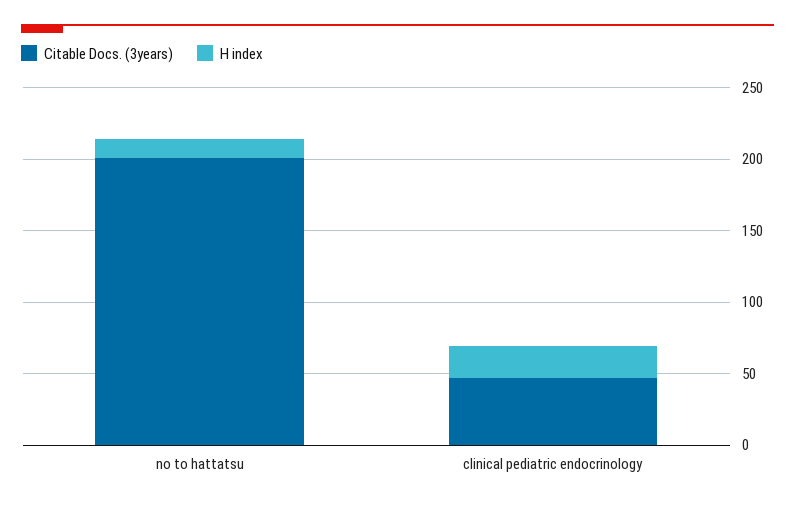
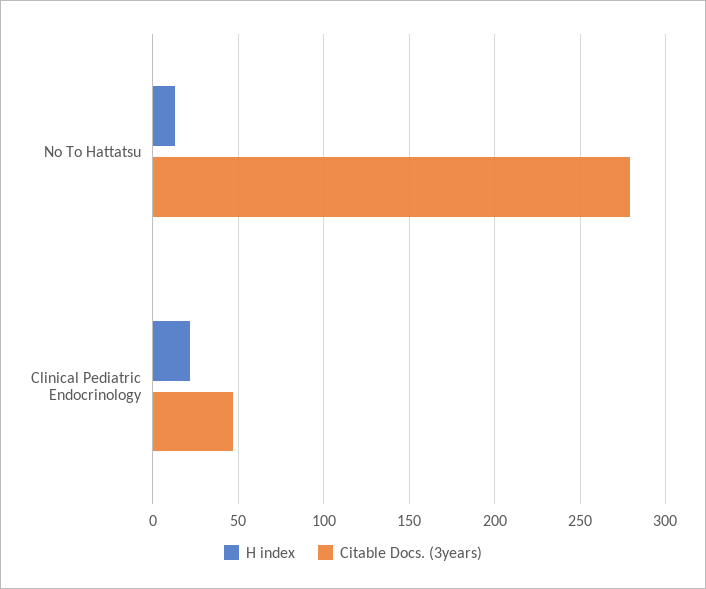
Citable Docs. (3years), no to hattatsu: 200 -> 280

